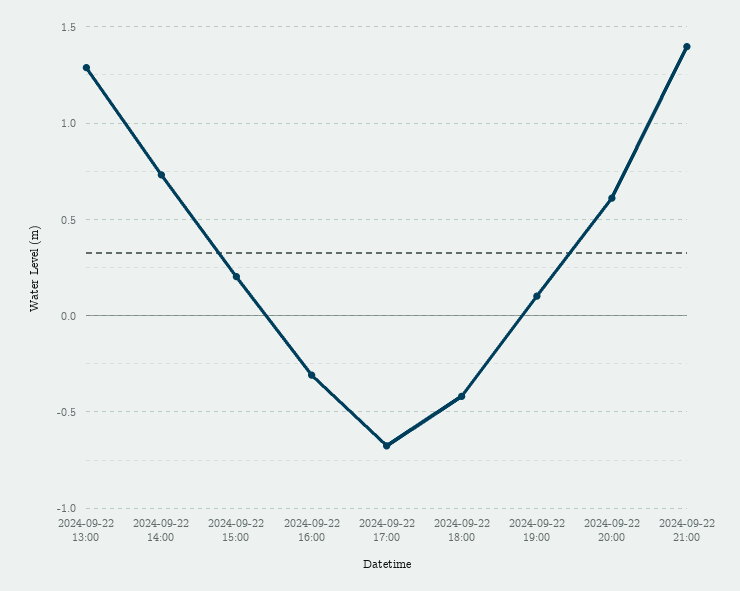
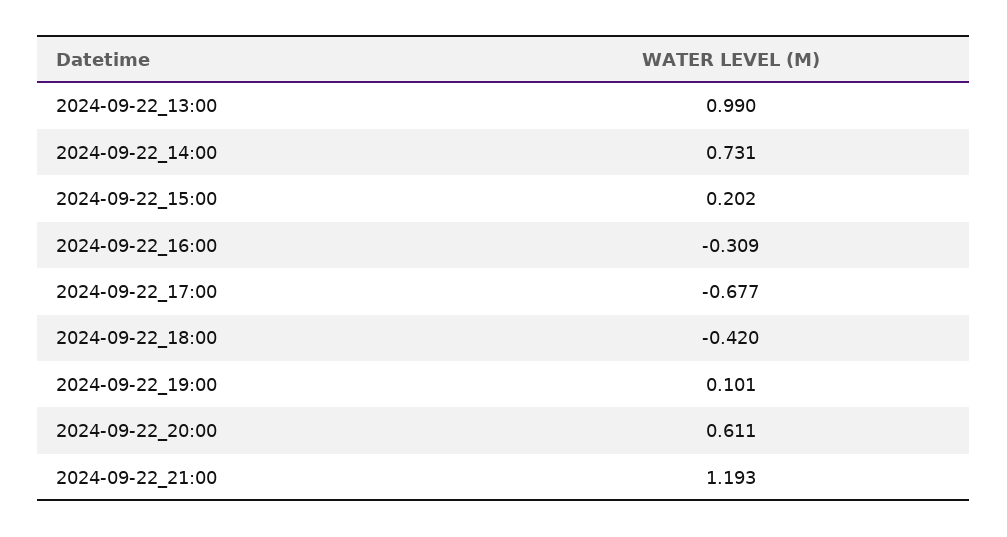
2024-09-22 13:00: 1.3 -> 0.99
2024-09-22 21:00: 1.4 -> 1.193

